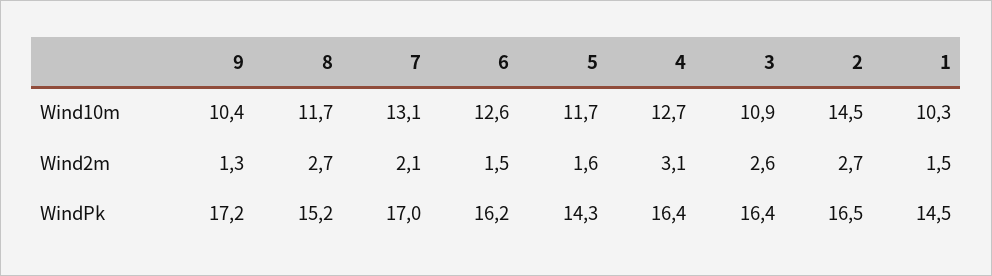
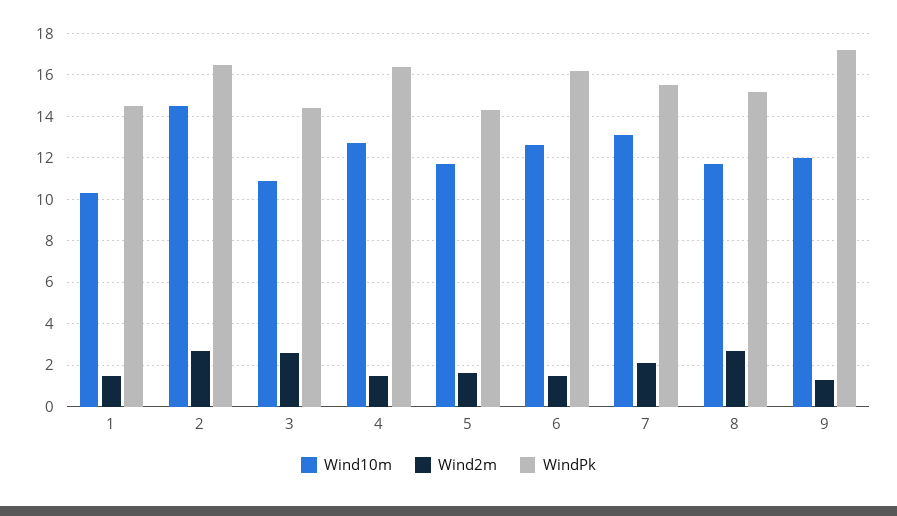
Wind10m, 9: 10.4 -> 12
Wind2m, 4: 3.1 -> 1.5
WindPk, 7: 17 -> 15.5
WindPk, 3: 16.4 -> 14.5

